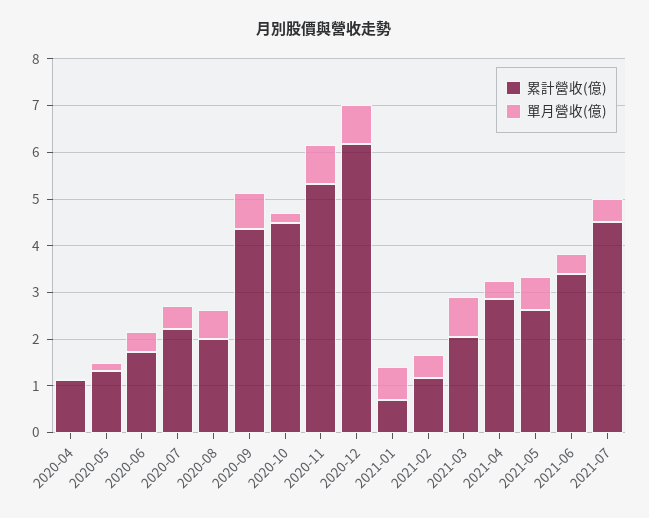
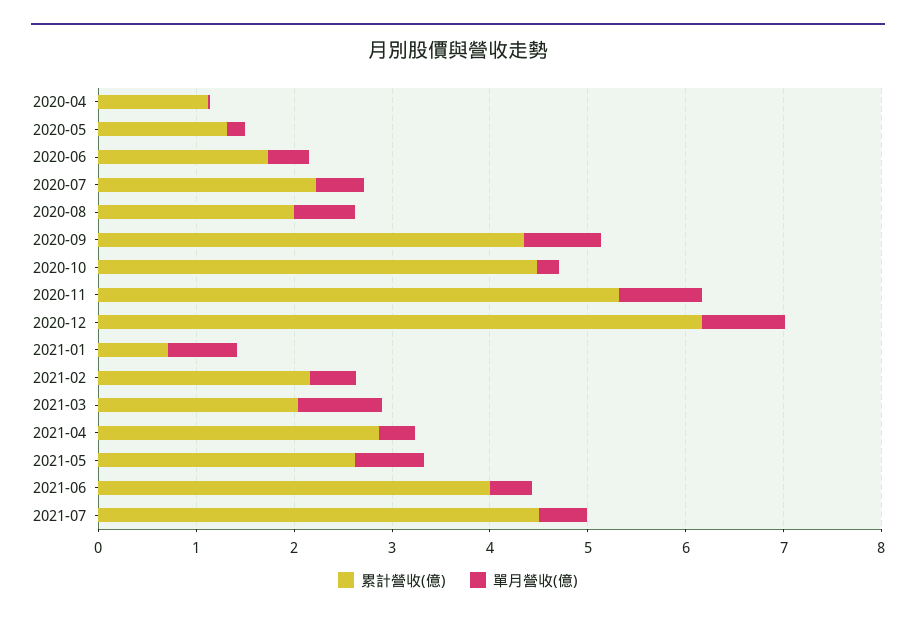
累計營收(億), 2021-02: 1.2 -> 2.2
累計營收(億), 2021-06: 3.4 -> 4

